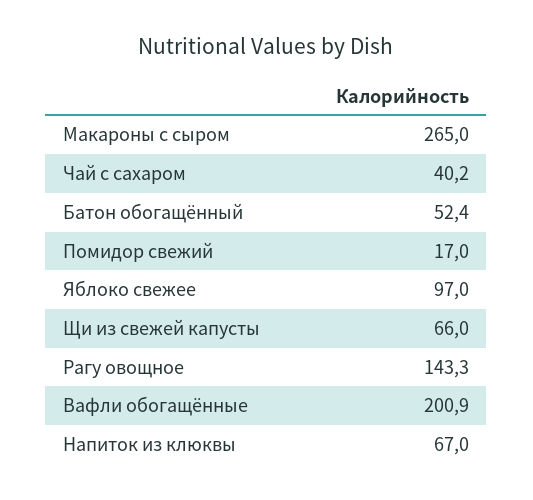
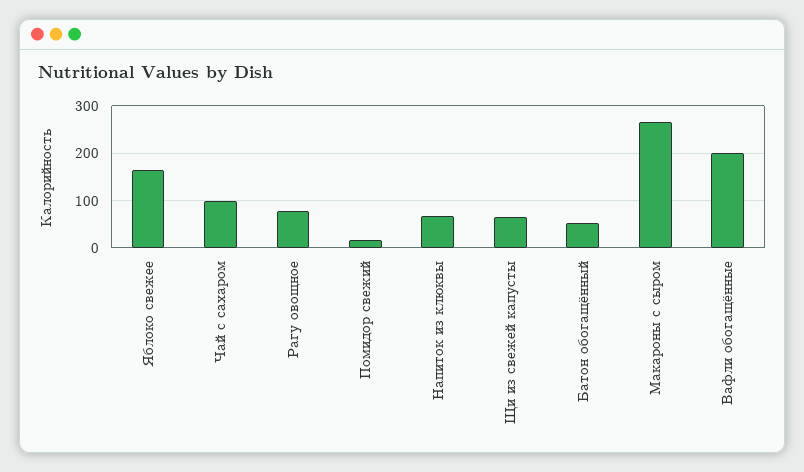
Чай с сахаром: 40.2 -> 100
Яблоко свежее: 97 -> 160
Рагу овощное: 143.3 -> 80

